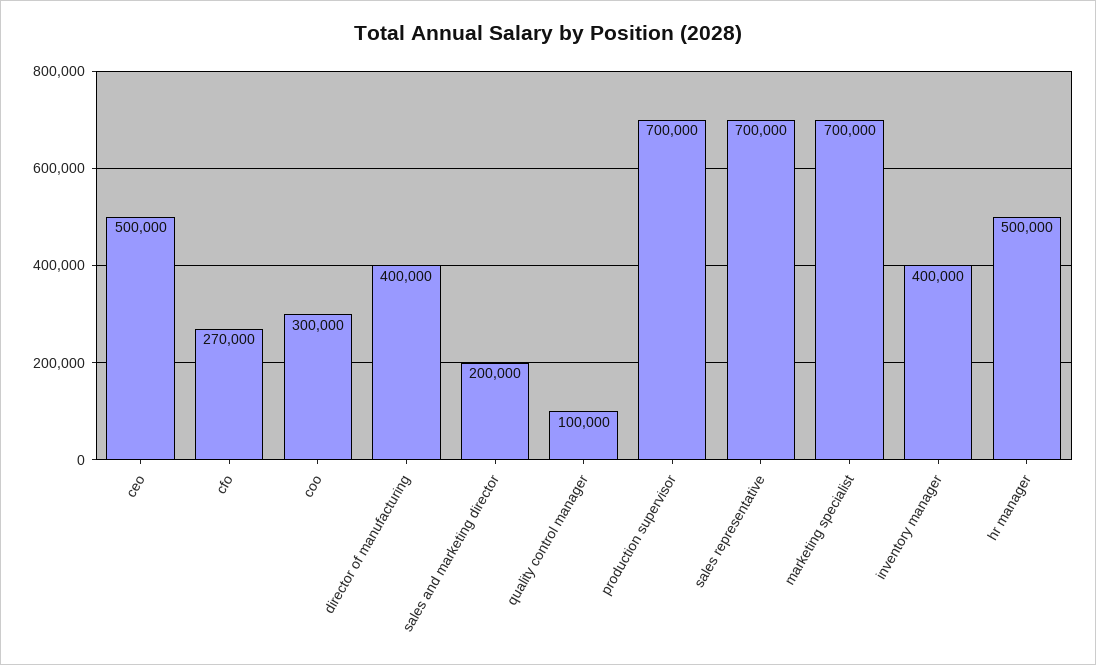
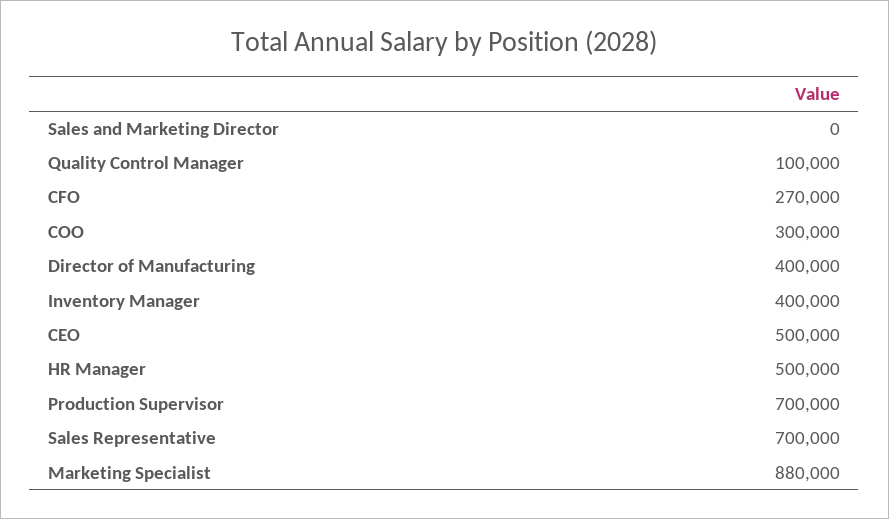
sales and marketing director: 200000 -> 0
marketing specialist: 700000 -> 880000

